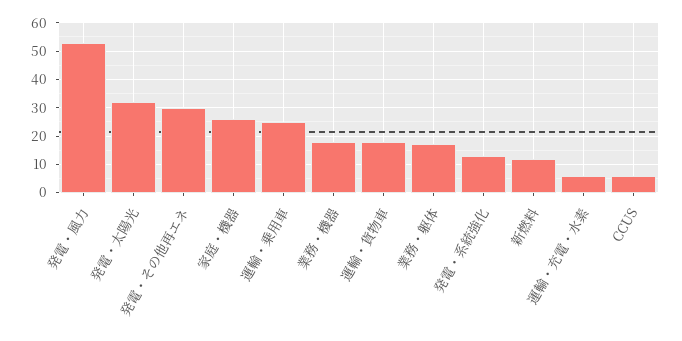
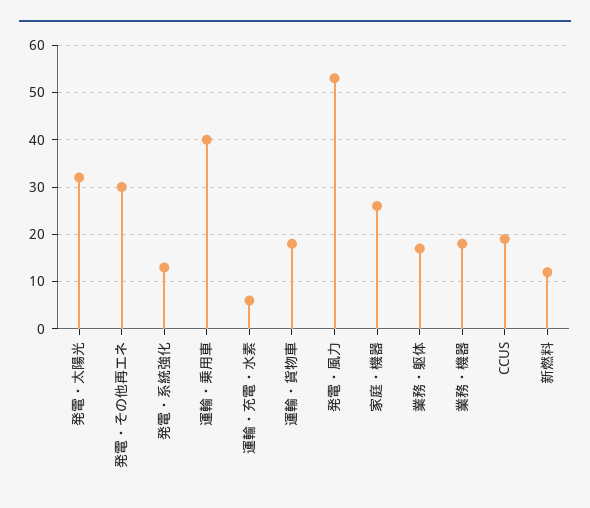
運輸・乗用車: 25 -> 40
CCUS: 5 -> 20

